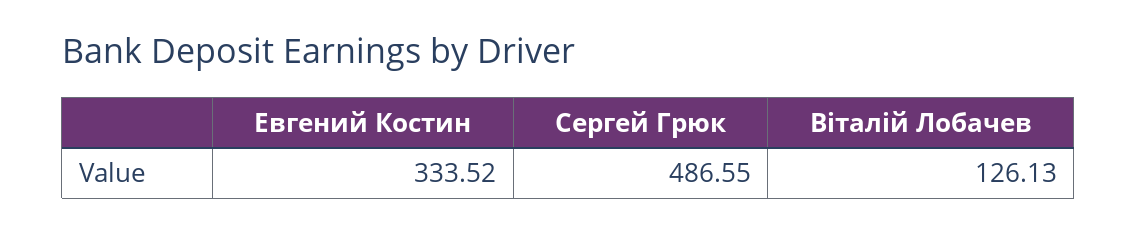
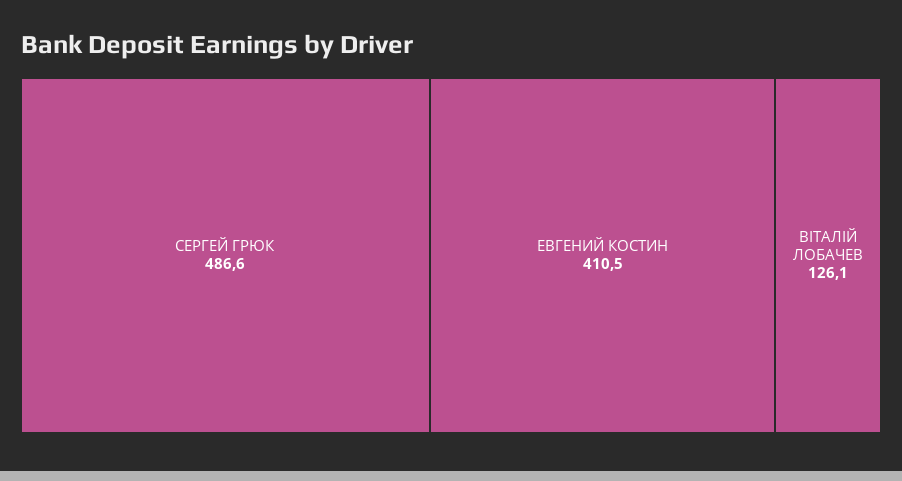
Евгений Костин: 333.52 -> 410.5

